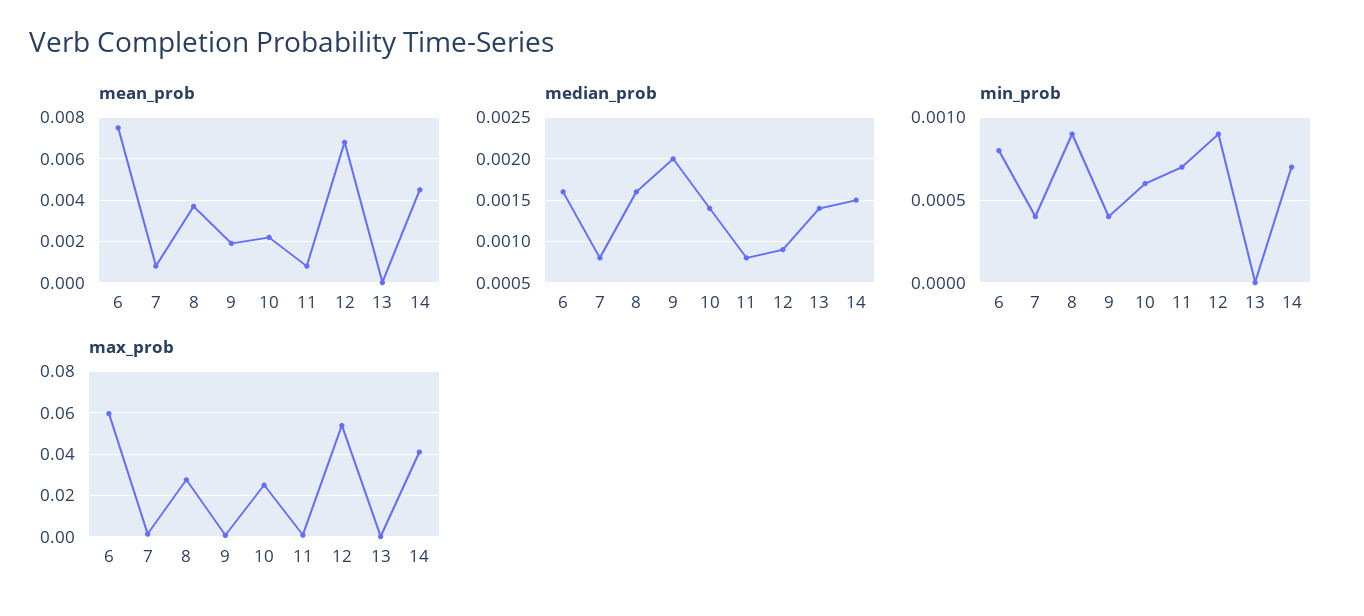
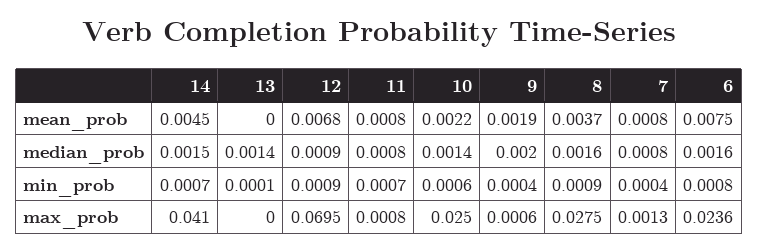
min_prob, 13: 0 -> 0.0001
max_prob, 6: 0.06 -> 0.0236
max_prob, 12: 0.055 -> 0.0695

